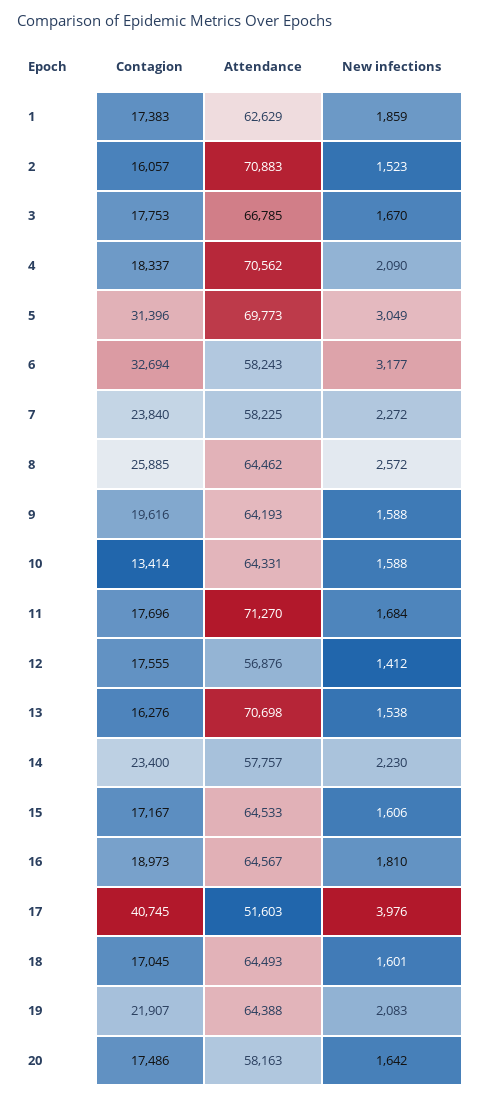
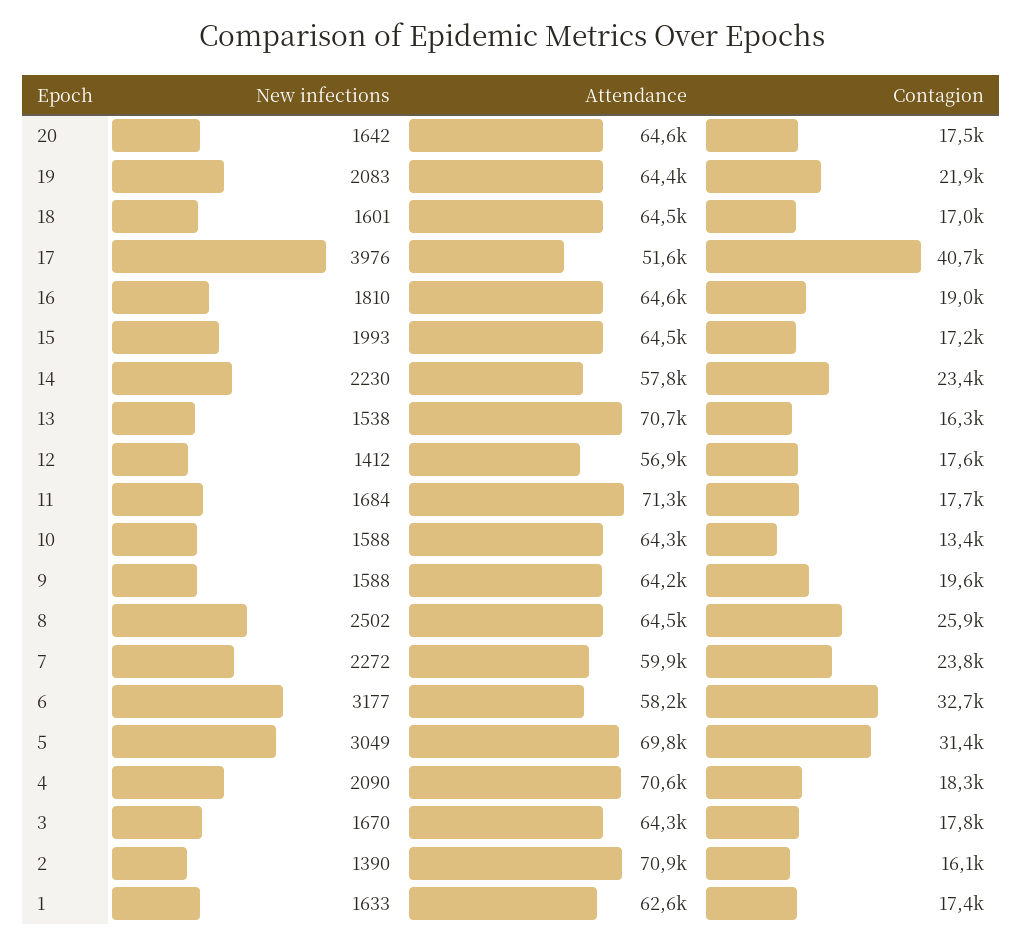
New infections, 1: 1859 -> 1633
New infections, 2: 1523 -> 1390
Attendance, 3: 66785 -> 64300
Attendance, 7: 58225 -> 59900
New infections, 8: 2572 -> 2502
New infections, 15: 1606 -> 1993
Attendance, 20: 58163 -> 64600

